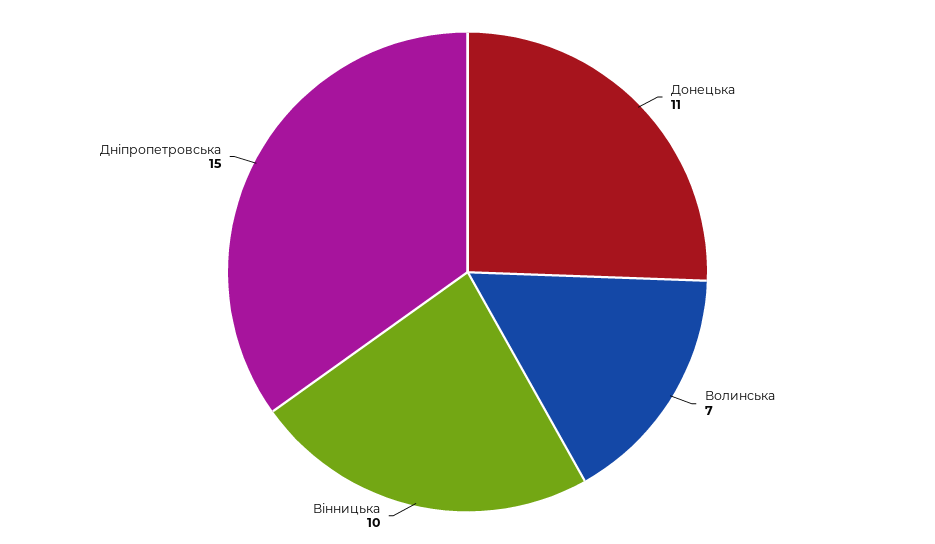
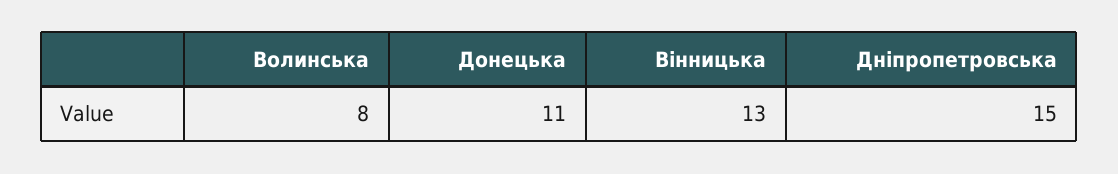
Волинська: 7 -> 8
Вінницька: 10 -> 13

